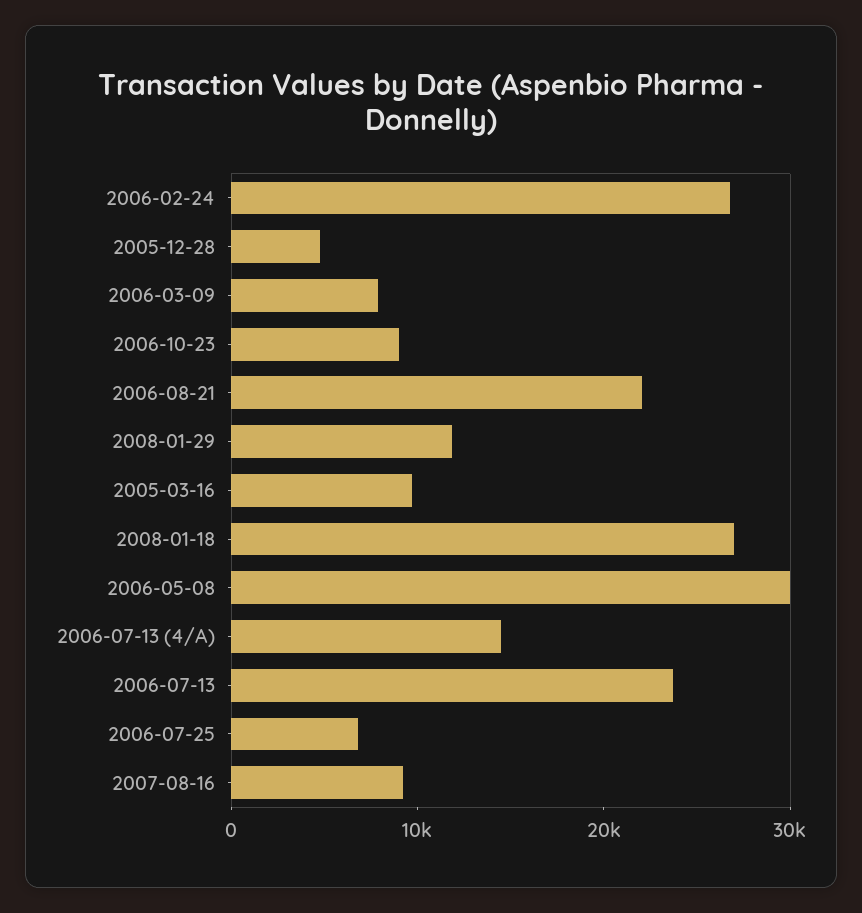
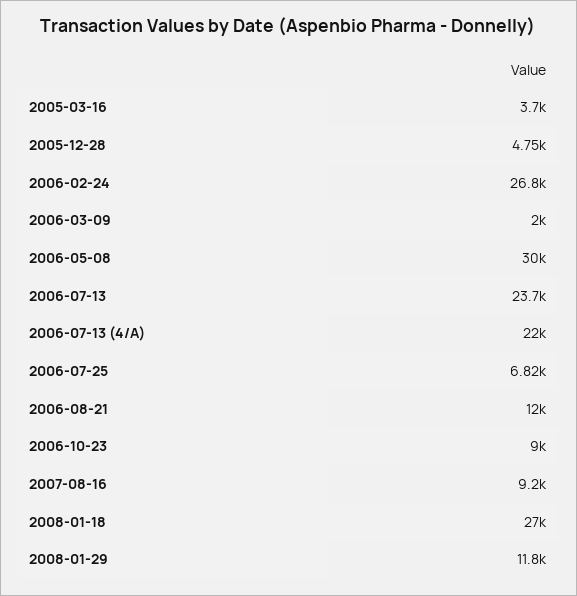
2006-03-09: 8000 -> 2000
2006-08-21: 22000 -> 12000
2005-03-16: 10000 -> 3700
2006-07-13 (4/A): 14000 -> 22000

